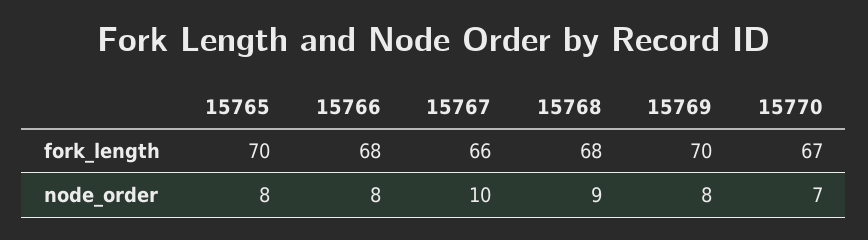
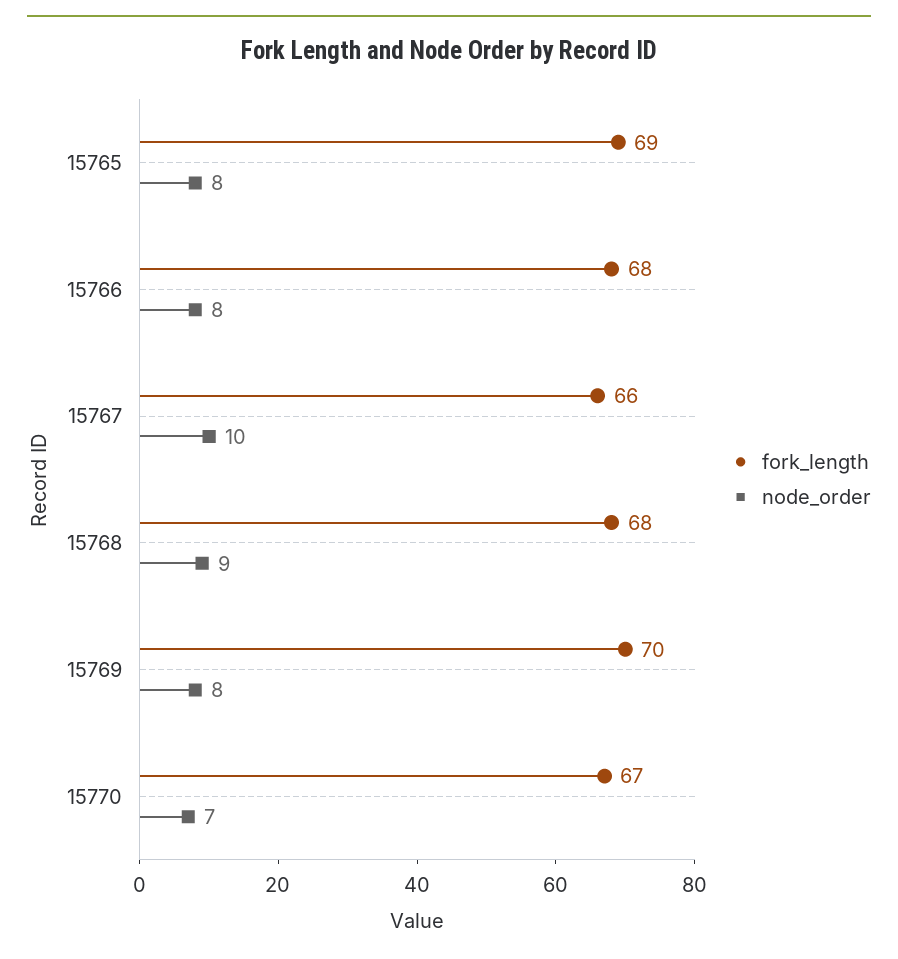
fork_length, 15765: 70 -> 69

